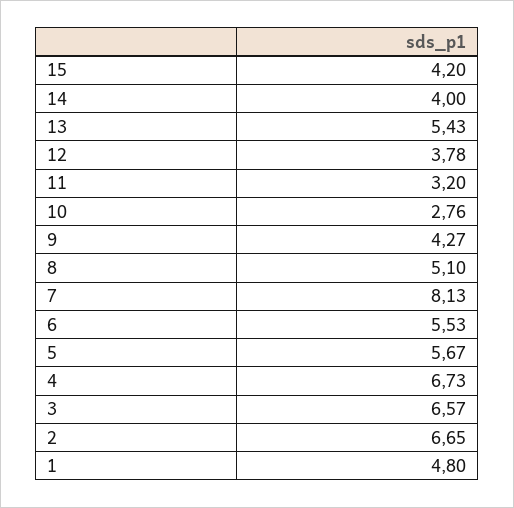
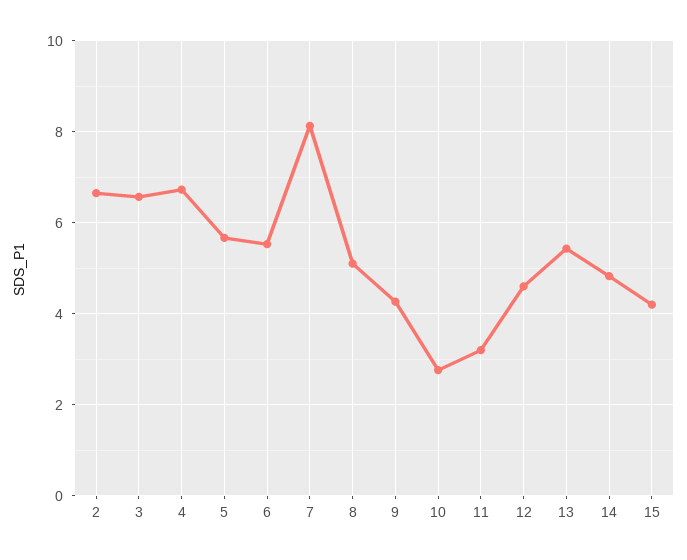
14: 4 -> 4.8
12: 3.78 -> 4.6
1: 4.8 -> none

